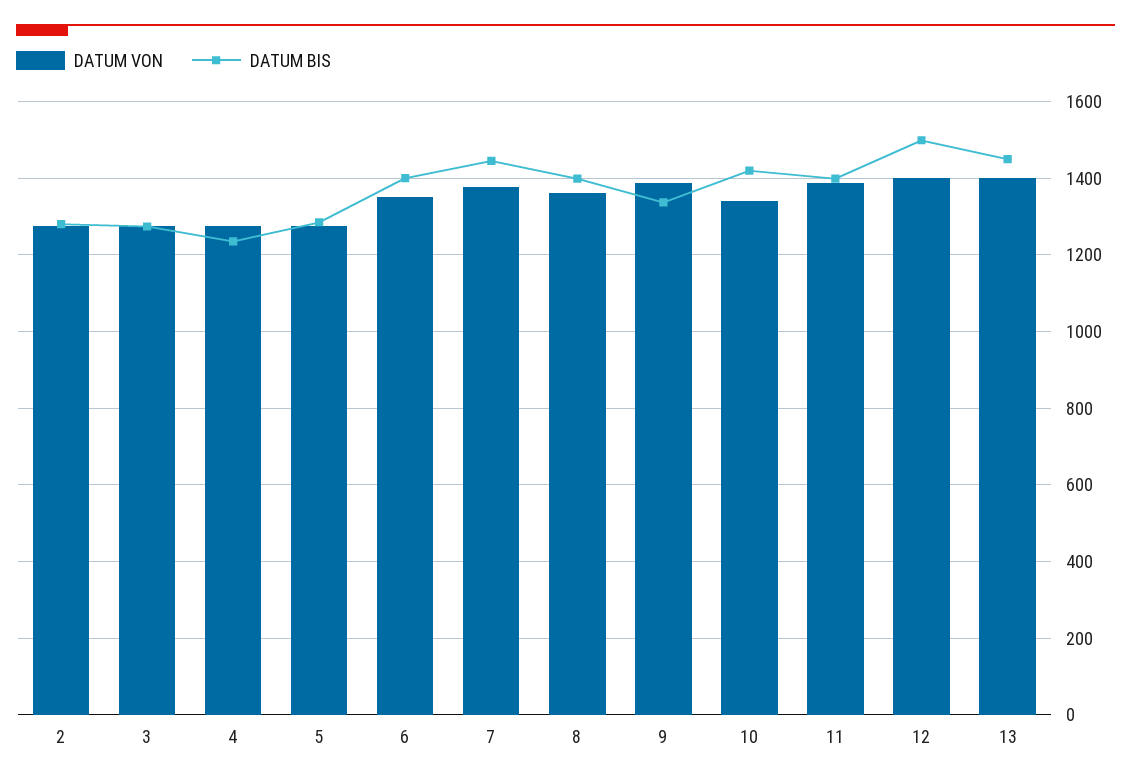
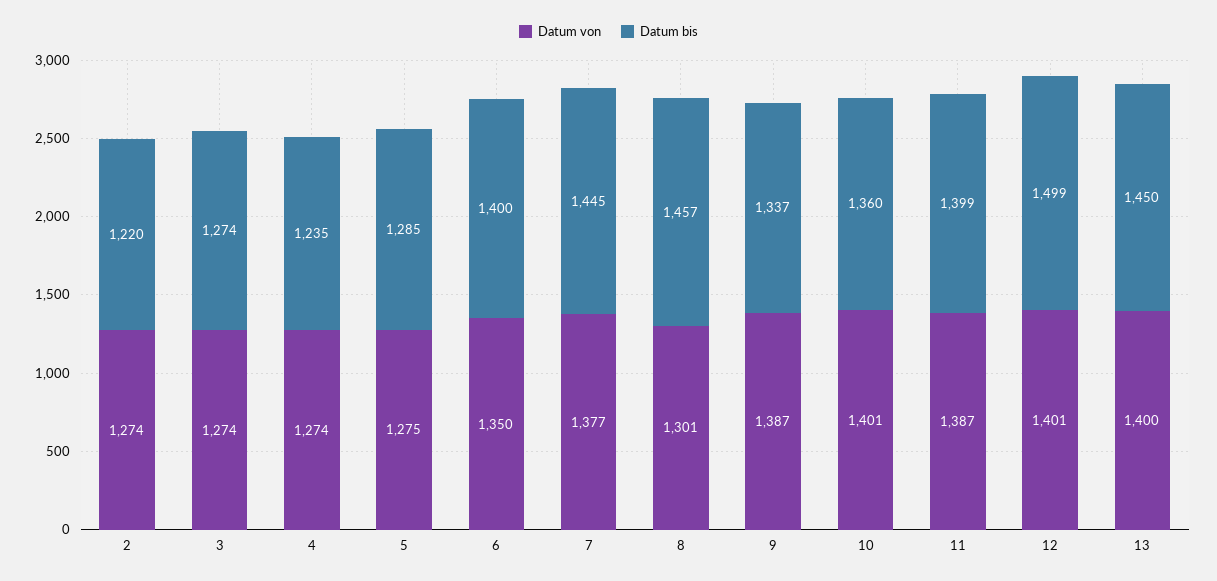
DATUM BIS, 2: 1280 -> 1220
DATUM VON, 8: 1360 -> 1301
DATUM BIS, 8: 1400 -> 1457
DATUM VON, 10: 1340 -> 1401
DATUM BIS, 10: 1420 -> 1360

